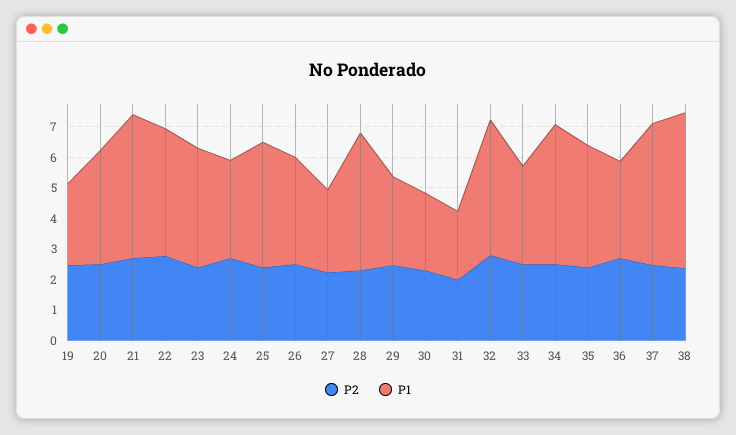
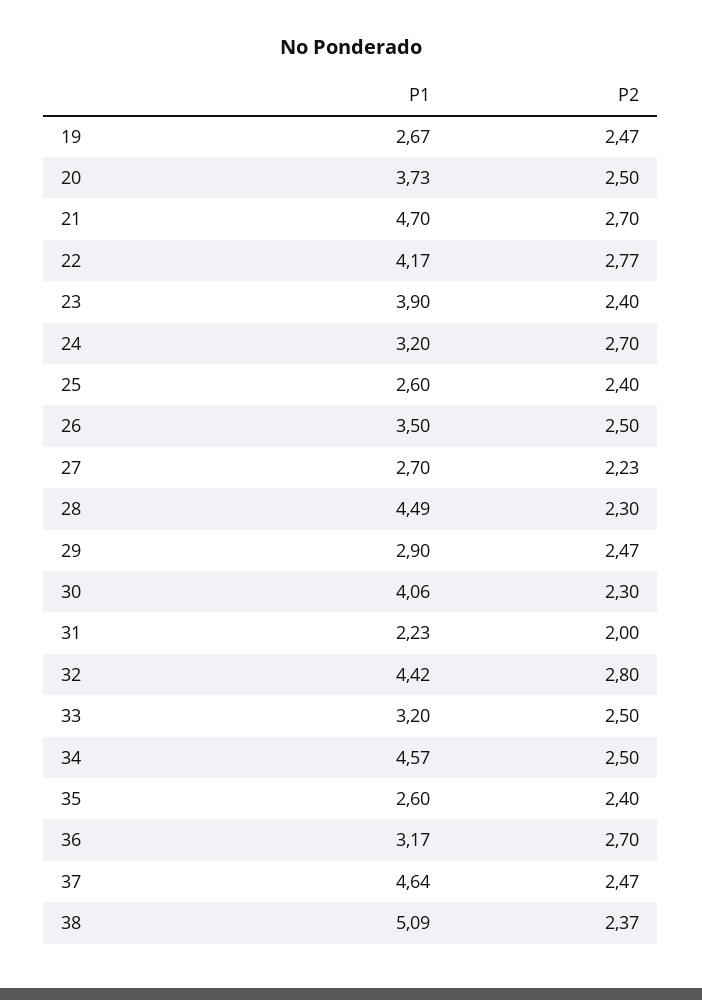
P1, 25: 4 -> 2.6
P1, 30: 2.5 -> 4.06
P1, 35: 4 -> 2.6

